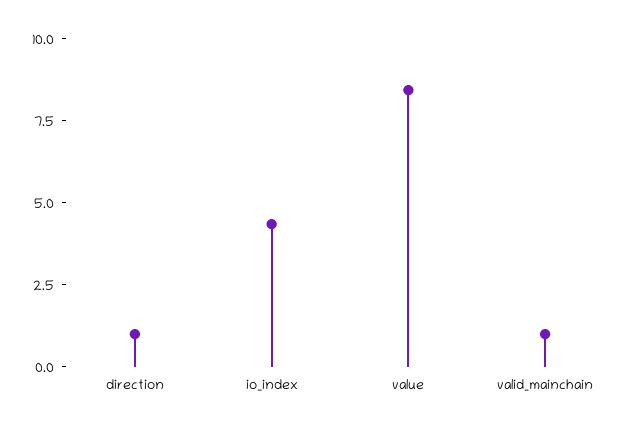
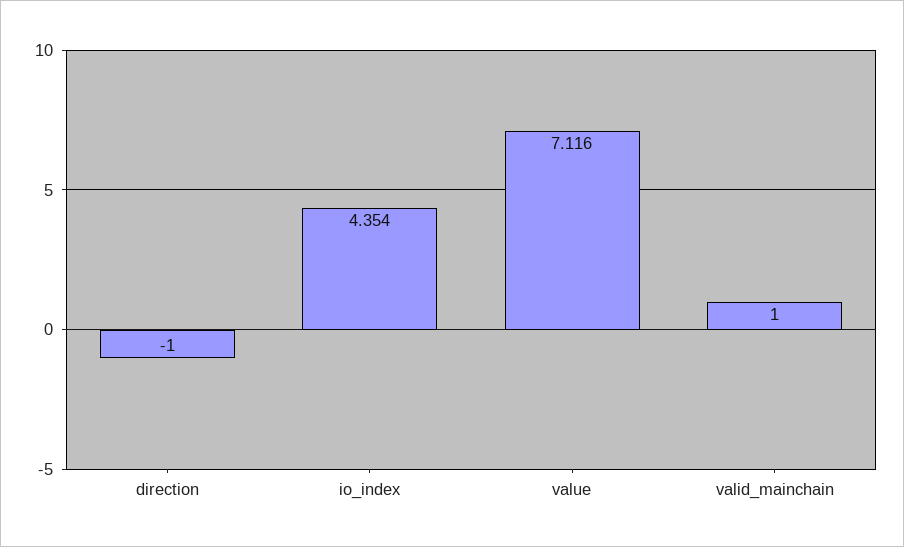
direction: 1 -> -1
value: 8.5 -> 7.116

